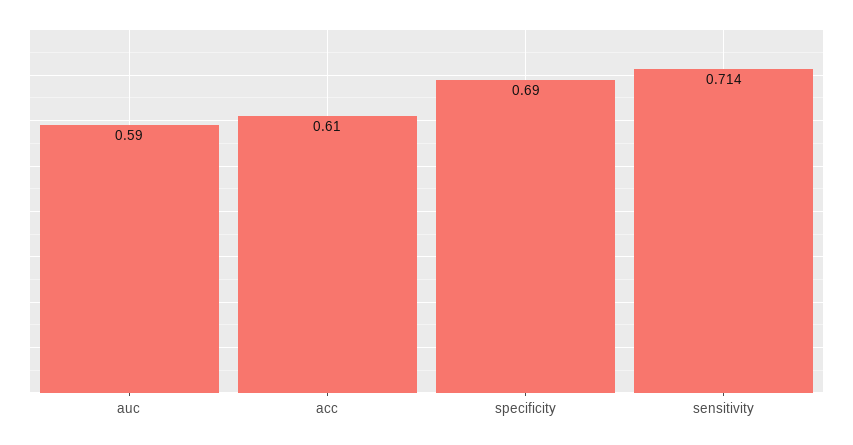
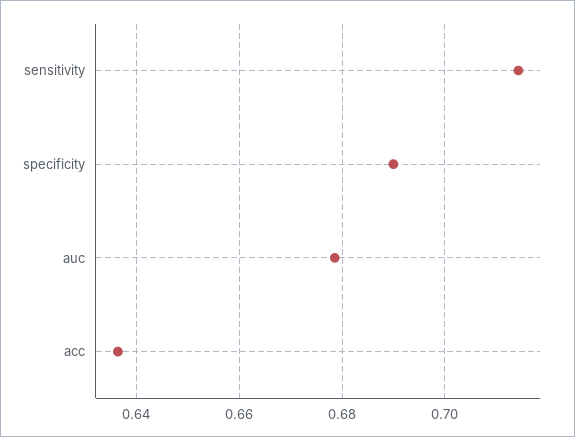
auc: 0.59 -> 0.678
acc: 0.61 -> 0.636

